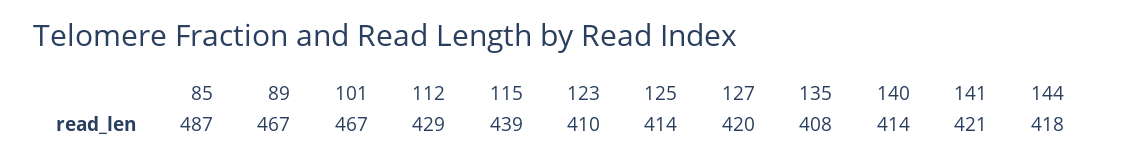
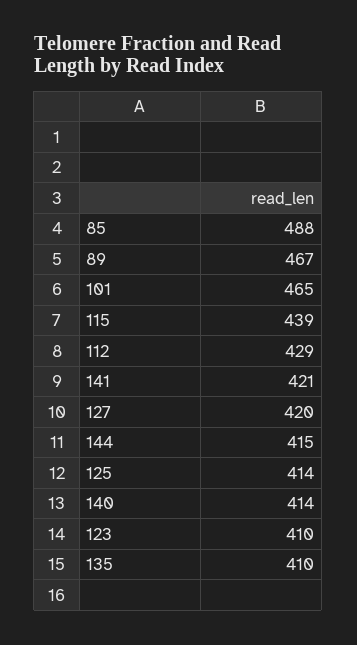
85: 487 -> 488
101: 467 -> 465
135: 408 -> 410
144: 418 -> 415

